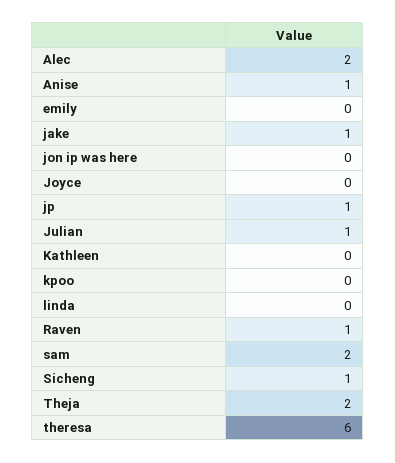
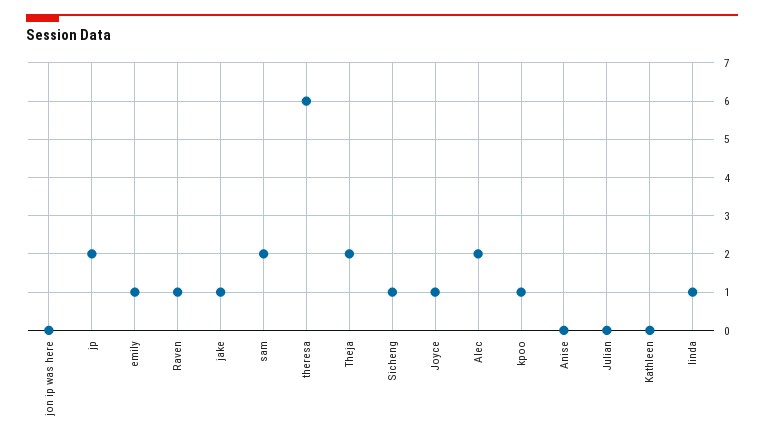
Anise: 1 -> 0
emily: 0 -> 1
Joyce: 0 -> 1
jp: 1 -> 2
Julian: 1 -> 0
kpoo: 0 -> 1
linda: 0 -> 1

